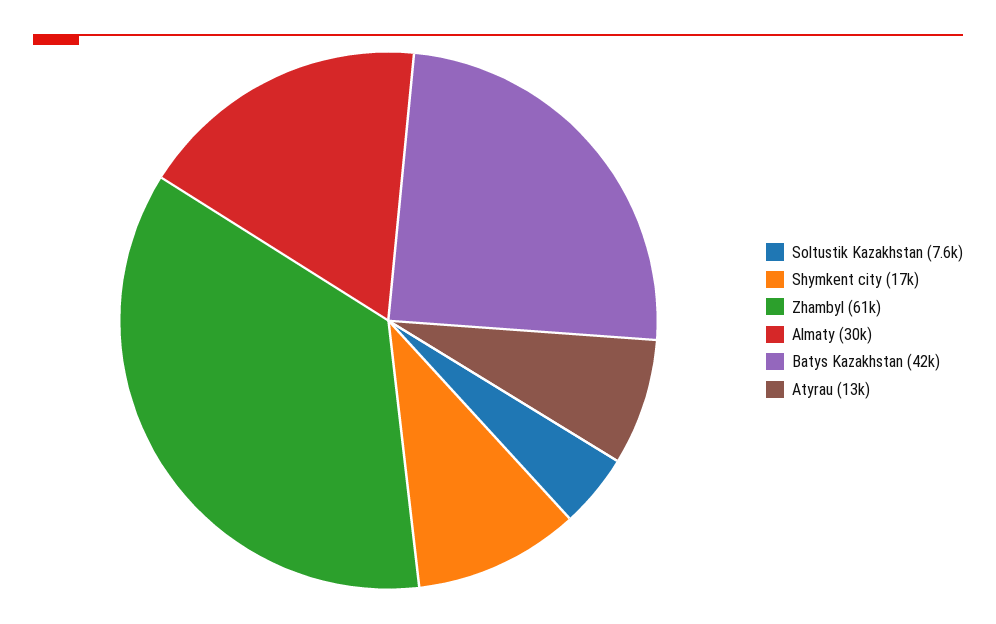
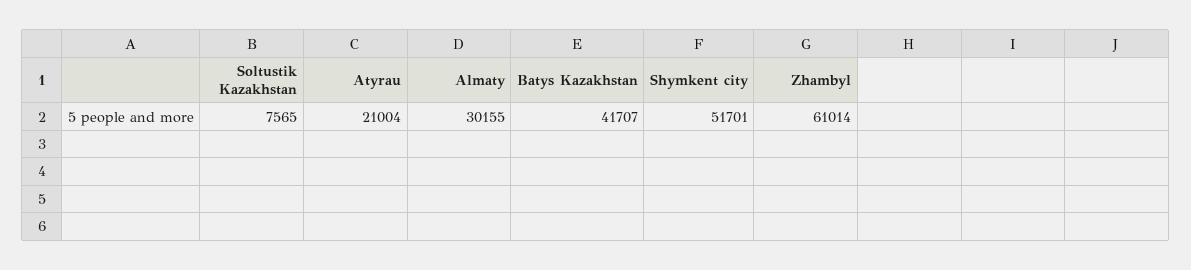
Shymkent city: 17000 -> 51701
Atyrau: 13000 -> 21004

